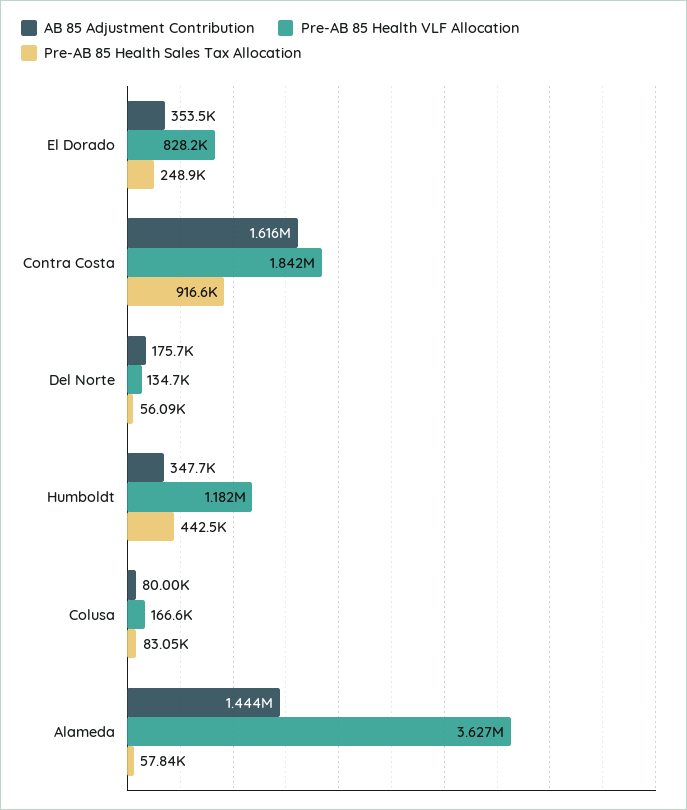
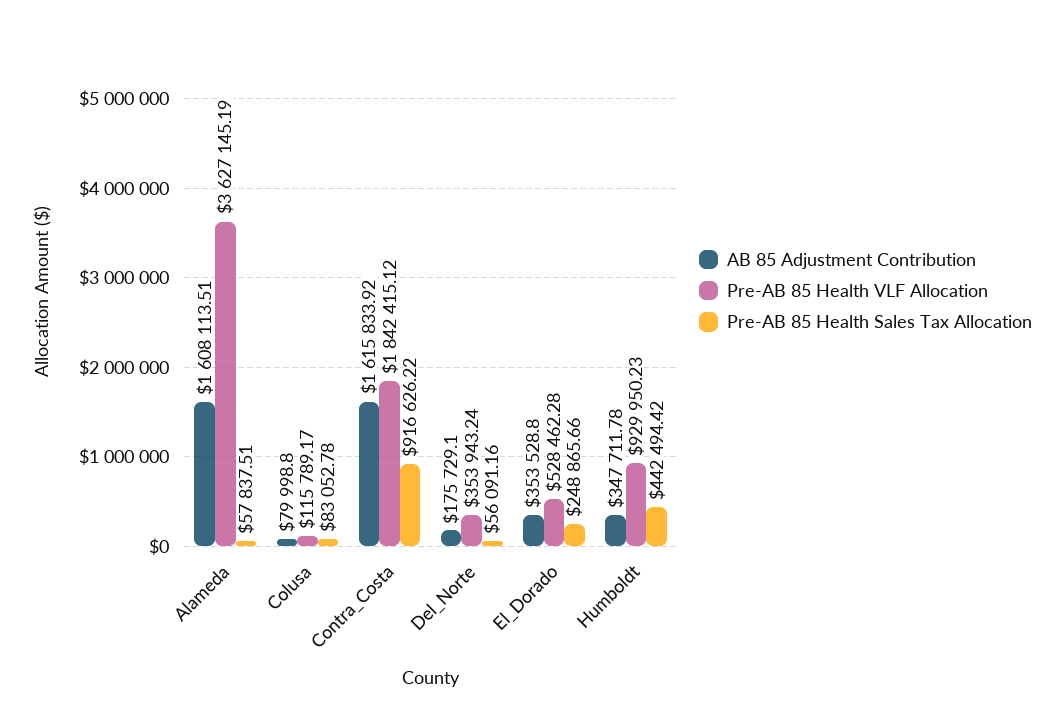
Pre-AB 85 Health VLF Allocation, El Dorado: 828200 -> 528462.28
Pre-AB 85 Health VLF Allocation, Del Norte: 134700 -> 353943.24
Pre-AB 85 Health VLF Allocation, Humboldt: 1182000 -> 929950.23
Pre-AB 85 Health VLF Allocation, Colusa: 166600 -> 115789.17
AB 85 Adjustment Contribution, Alameda: 1444000 -> 1608113.51

